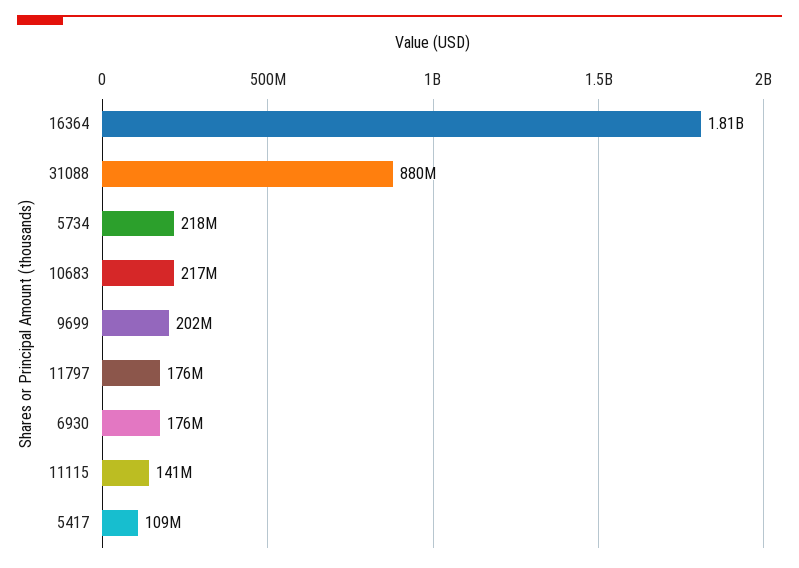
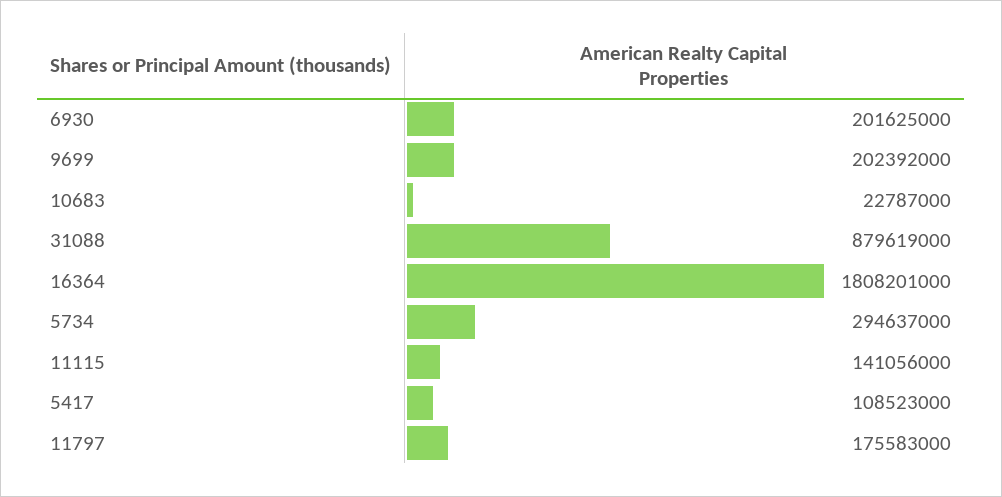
5734: 218000000 -> 294637000
10683: 217000000 -> 22787000
6930: 176000000 -> 201625000

